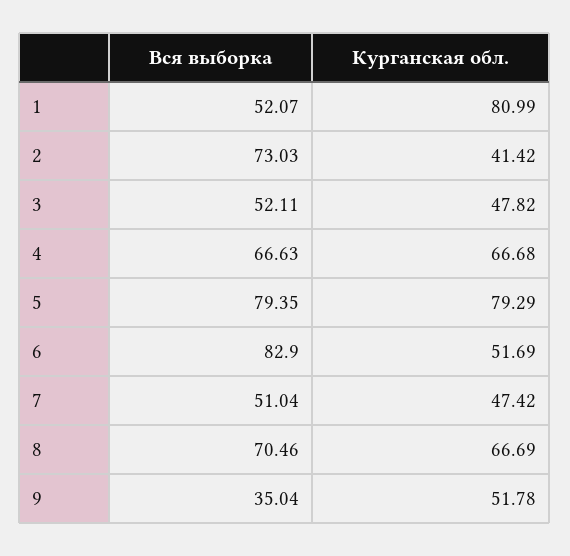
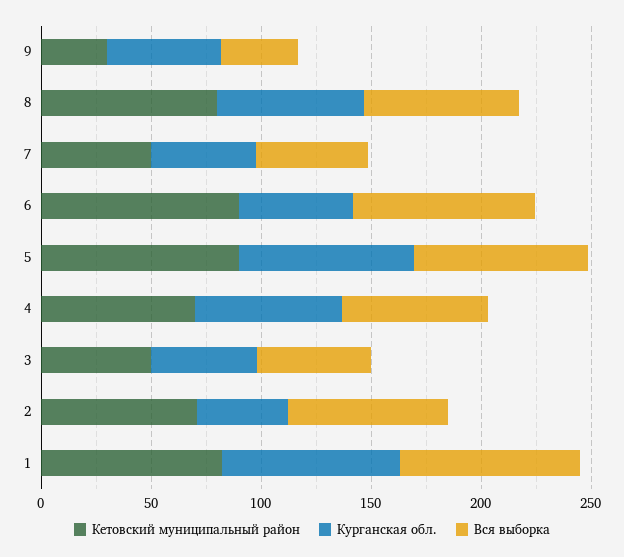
Вся выборка, 1: 52.07 -> 80
Кетовский муниципальный район, 9: none -> 30
Кетовский муниципальный район, 8: none -> 80
Кетовский муниципальный район, 7: none -> 50
Кетовский муниципальный район, 6: none -> 90
Кетовский муниципальный район, 5: none -> 90
Кетовский муниципальный район, 4: none -> 70
Кетовский муниципальный район, 3: none -> 50
Кетовский муниципальный район, 2: none -> 70
Кетовский муниципальный район, 1: none -> 80

